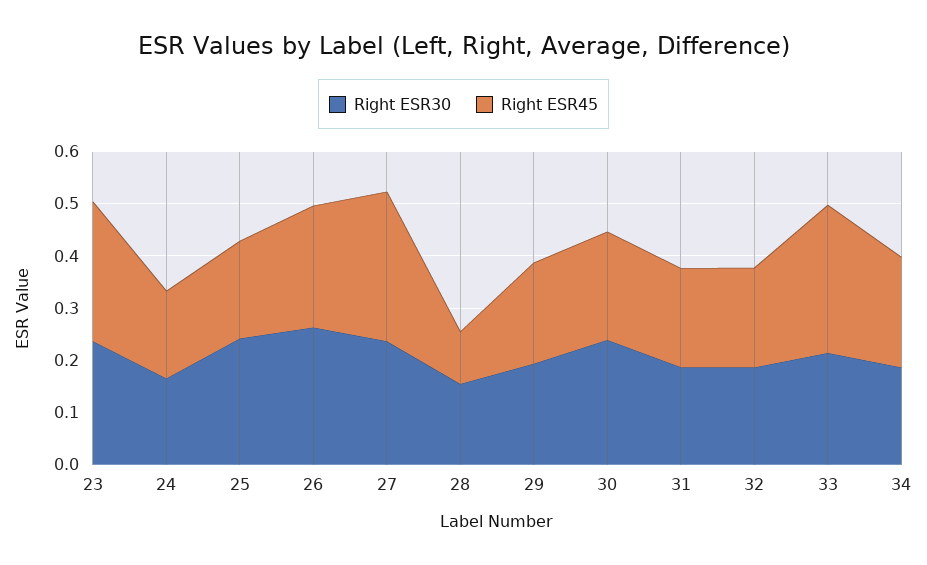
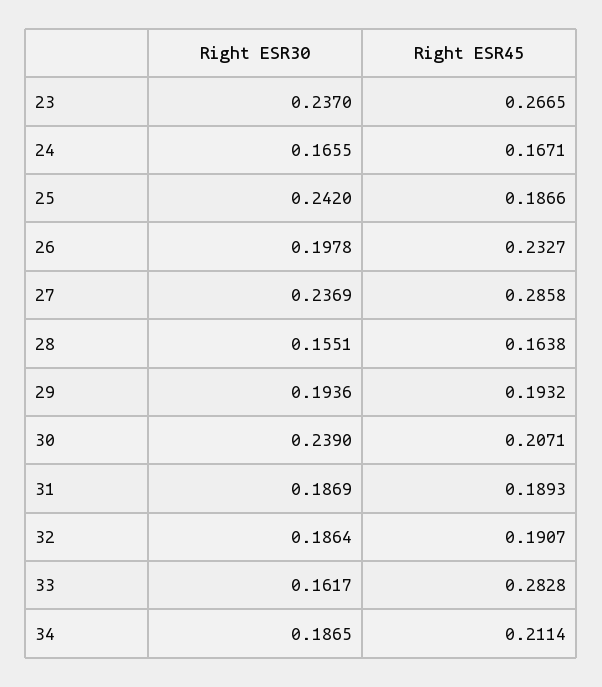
Right ESR30, 26: 0.26 -> 0.1978
Right ESR45, 28: 0.1 -> 0.1638
Right ESR30, 33: 0.22 -> 0.1617

